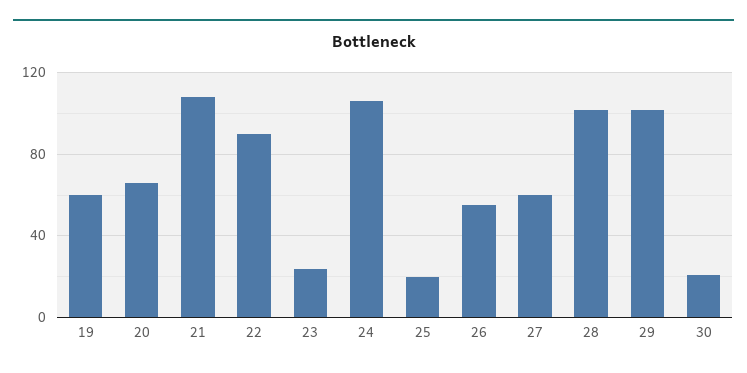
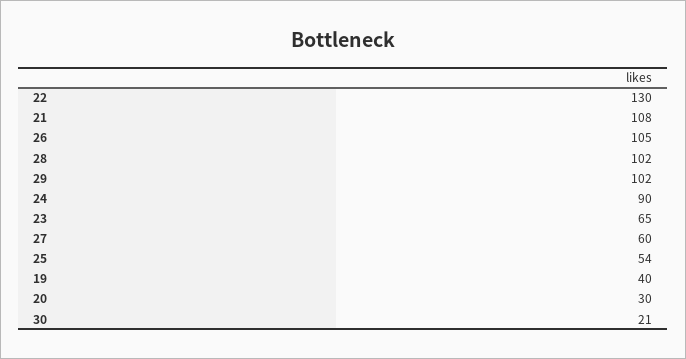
19: 60 -> 40
20: 65 -> 30
22: 90 -> 130
23: 25 -> 65
24: 105 -> 90
25: 20 -> 54
26: 55 -> 105

